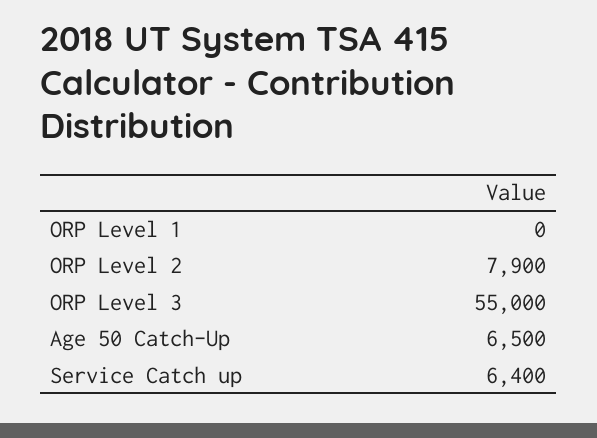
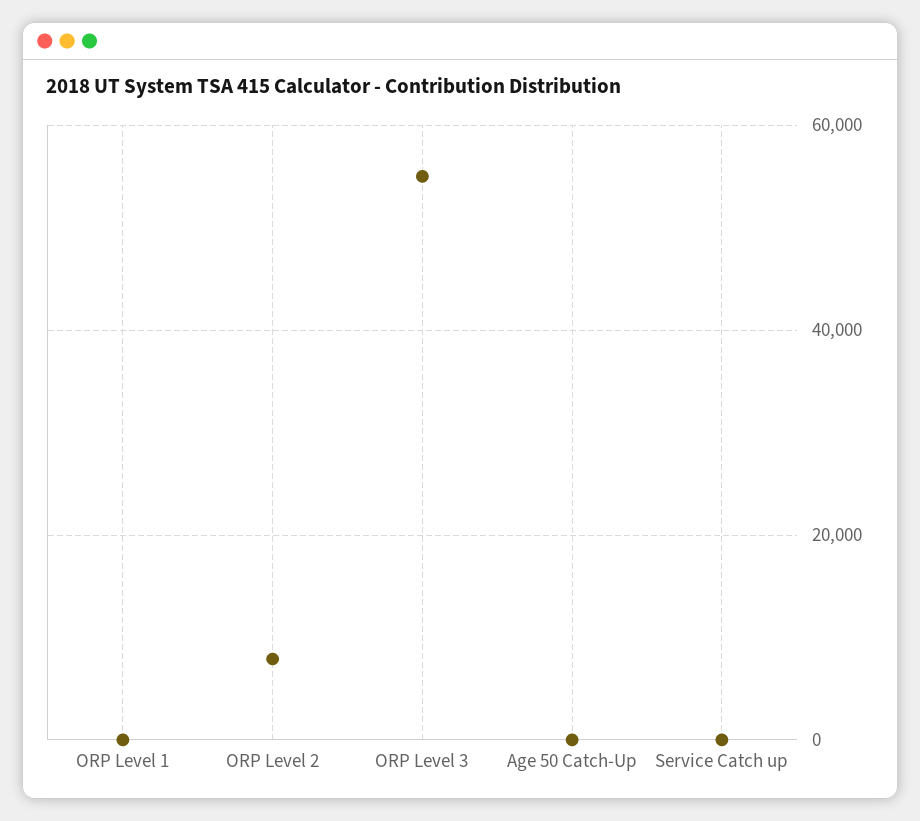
Age 50 Catch-Up: 6500 -> 0
Service Catch up: 6400 -> 0

